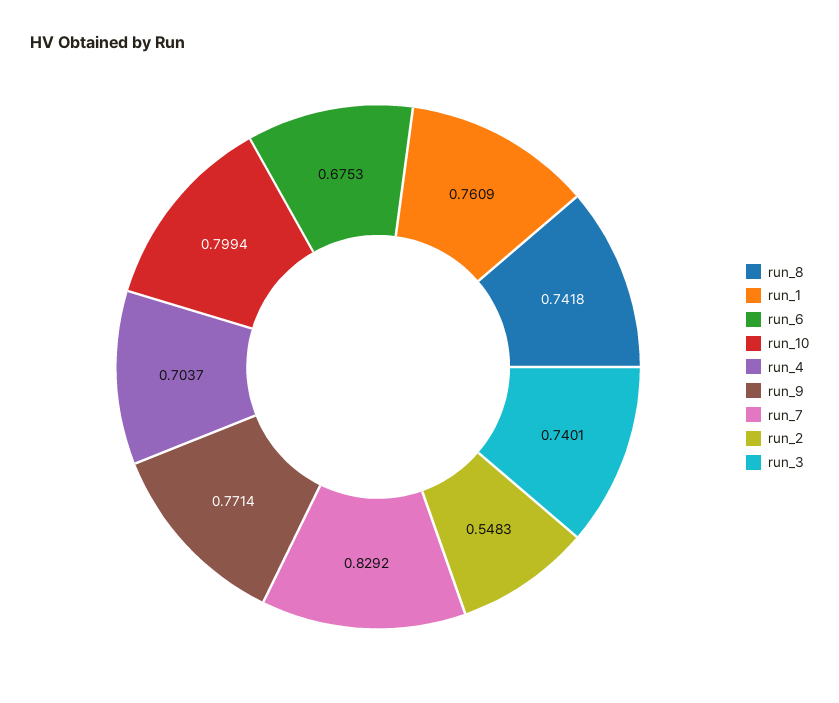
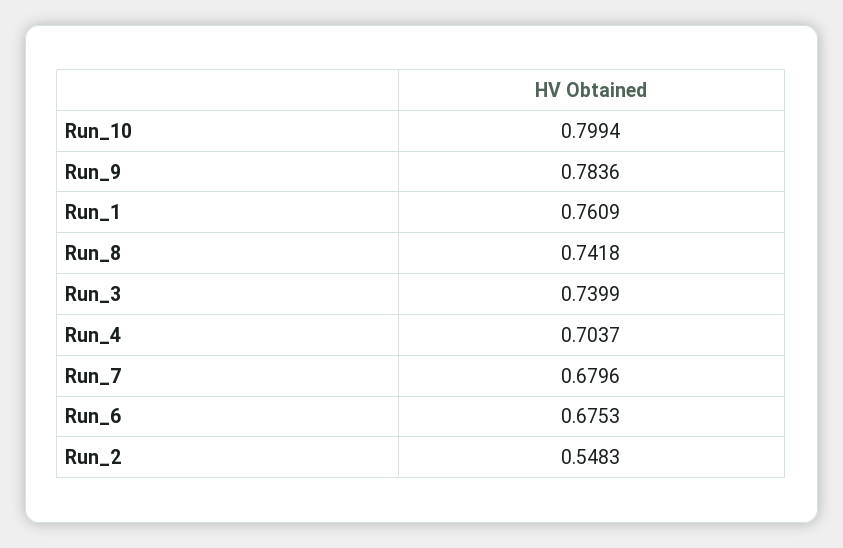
run_9: 0.7714 -> 0.7836
run_7: 0.8292 -> 0.6796
run_3: 0.7401 -> 0.7399

